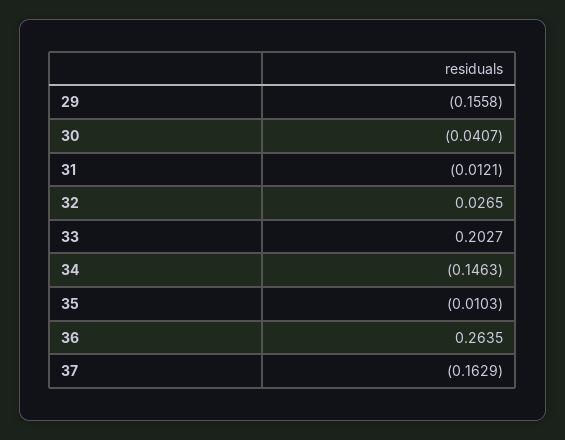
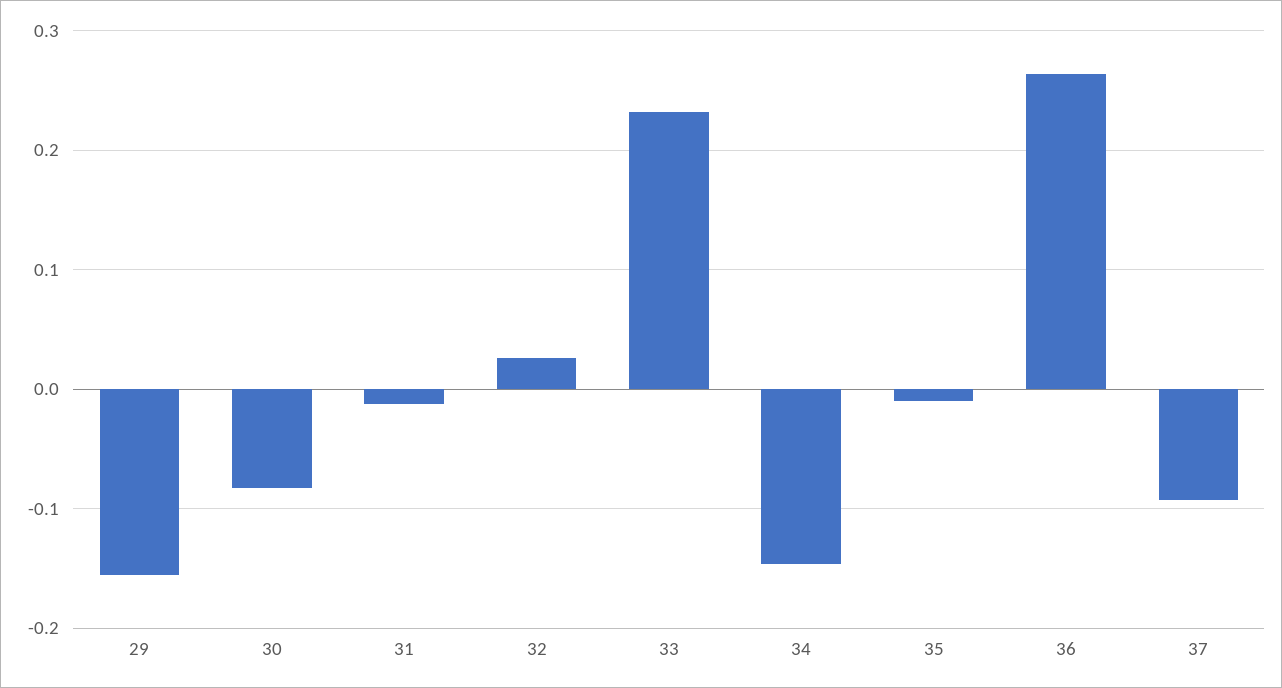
30: -0.0407 -> -0.08
33: 0.2027 -> 0.23
37: -0.1629 -> -0.09

